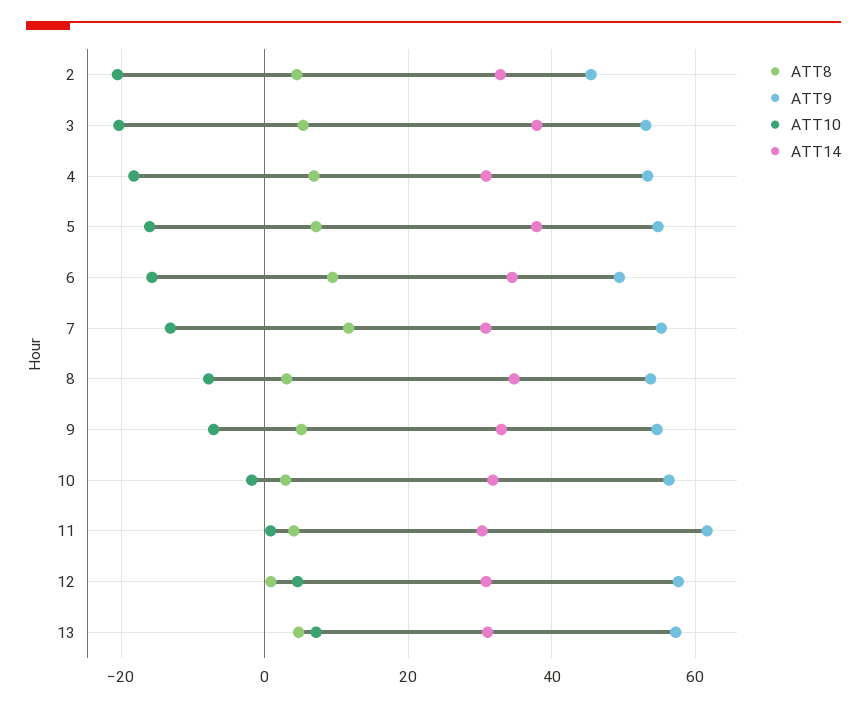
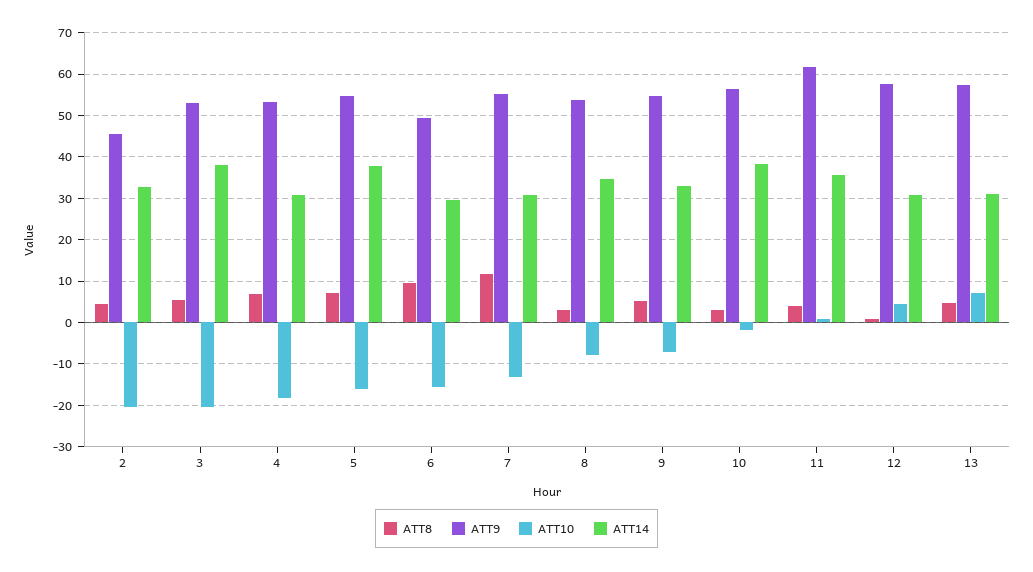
ATT14, 6: 34 -> 30
ATT14, 10: 32 -> 38
ATT14, 11: 30 -> 36

